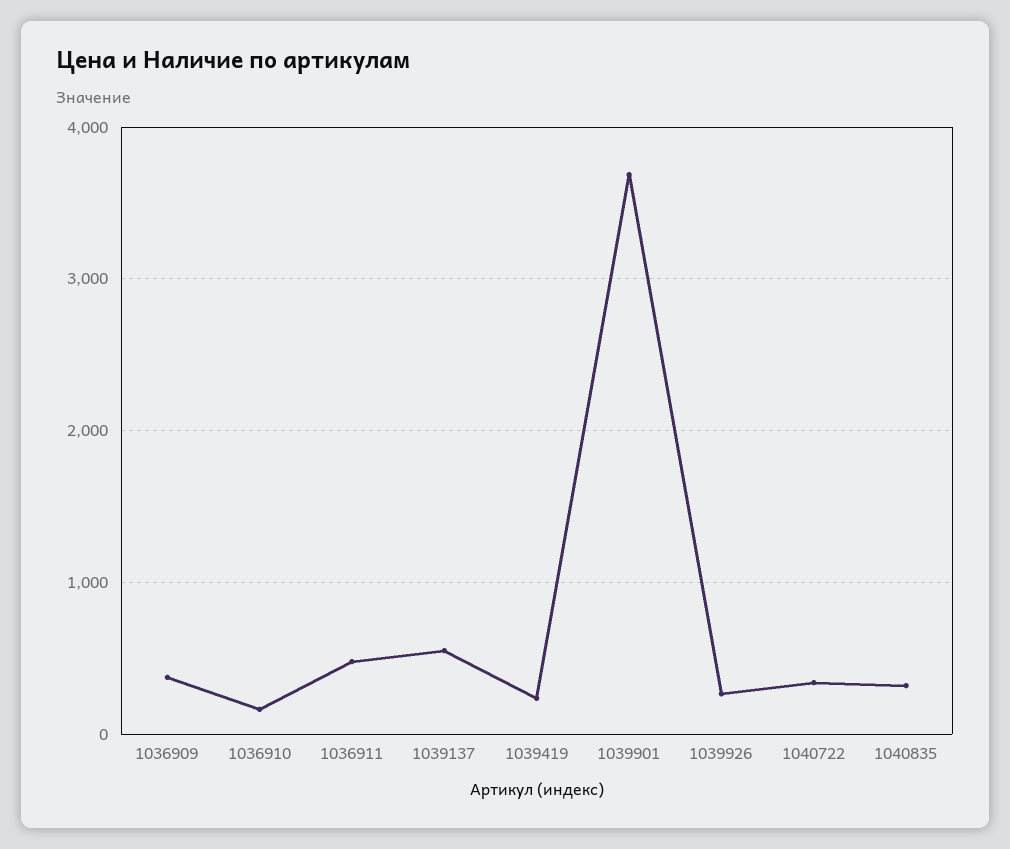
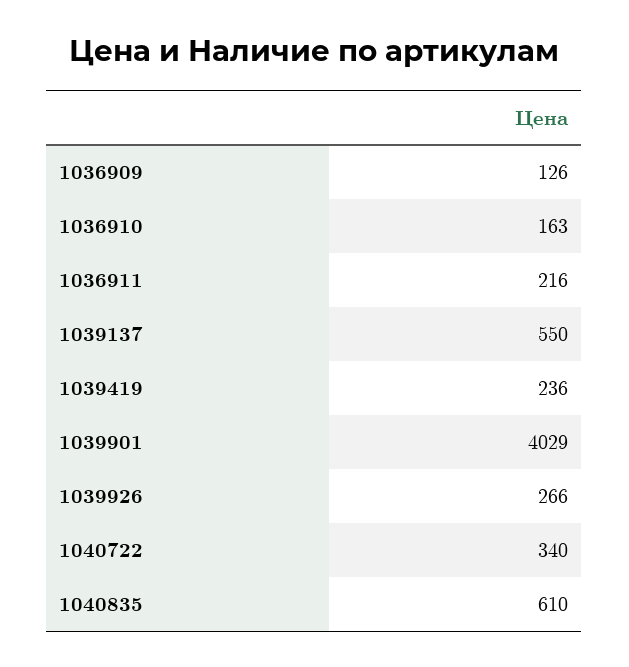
1036909: 400 -> 126
1036911: 500 -> 216
1039901: 3700 -> 4029
1040835: 300 -> 610

